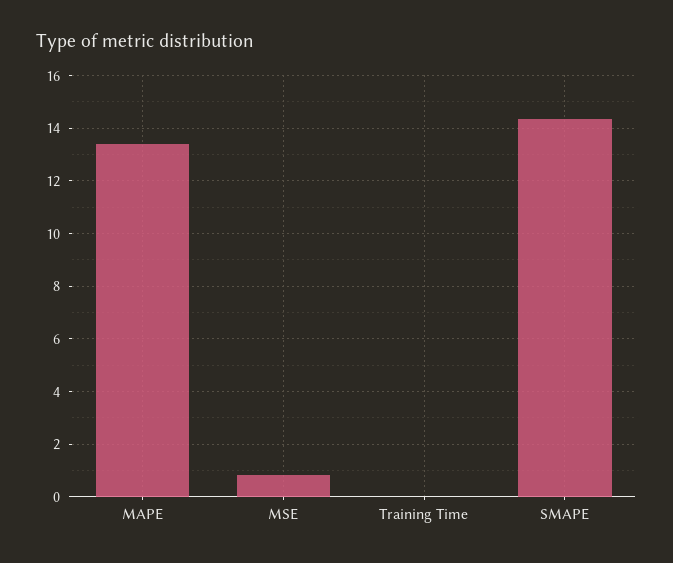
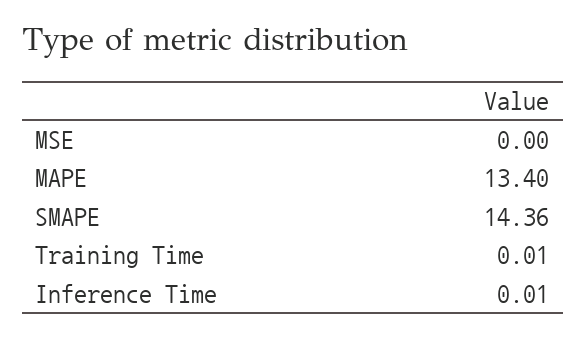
MSE: 0.75 -> 0
Inference Time: none -> 0.01

